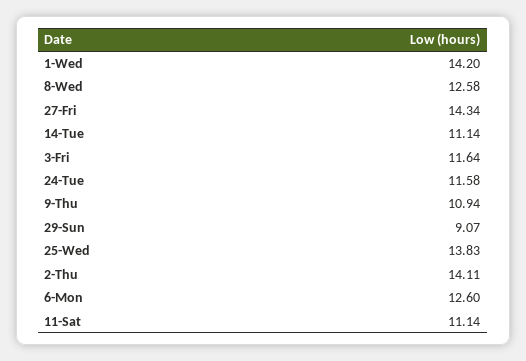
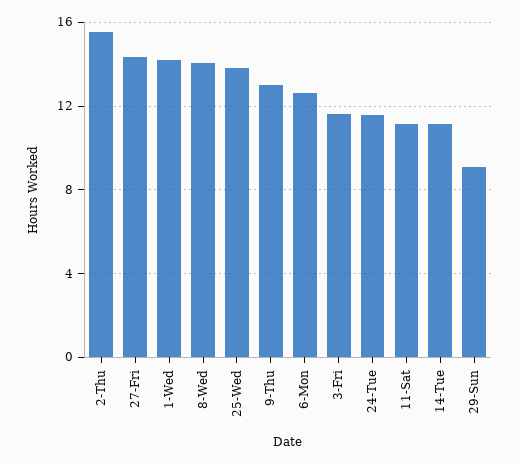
8-Wed: 12.58 -> 14
9-Thu: 10.94 -> 13
2-Thu: 14.11 -> 15.5

